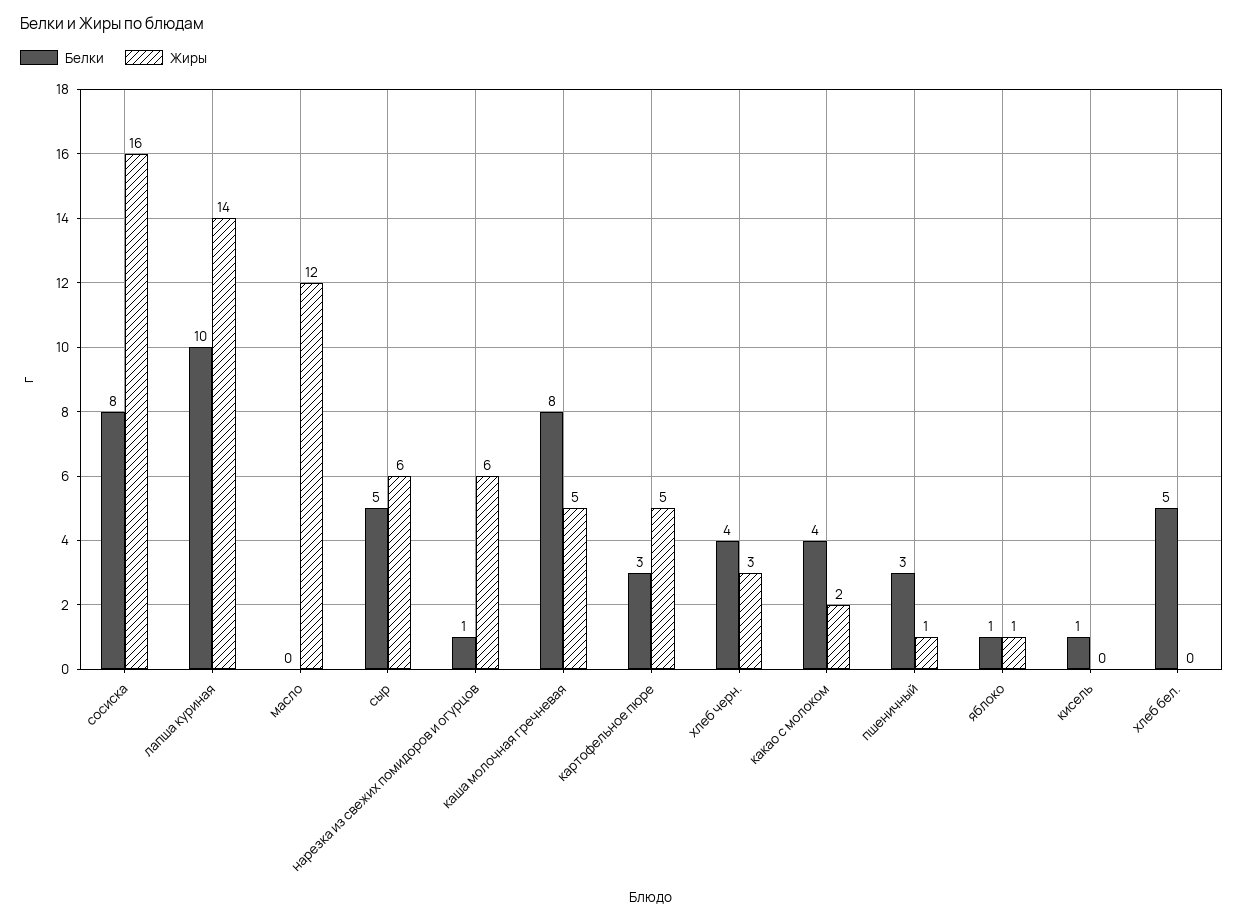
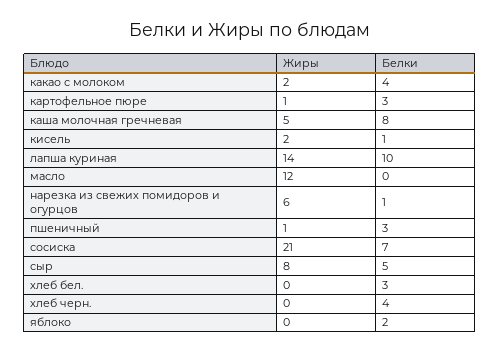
Белки, сосиска: 8 -> 7
Жиры, сосиска: 16 -> 21
Жиры, сыр: 6 -> 8
Жиры, картофельное пюре: 5 -> 1
Жиры, хлеб черн.: 3 -> 0
Белки, яблоко: 1 -> 2
Жиры, яблоко: 1 -> 0
Жиры, кисель: 0 -> 2
Белки, хлеб бел.: 5 -> 3

